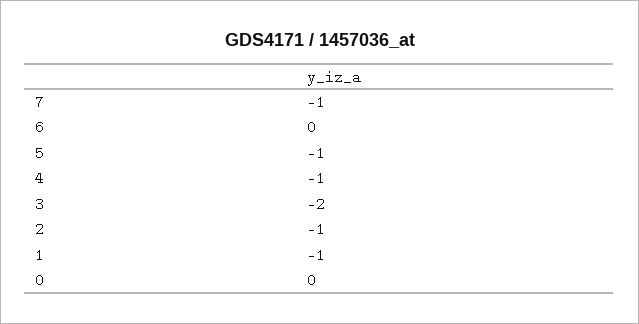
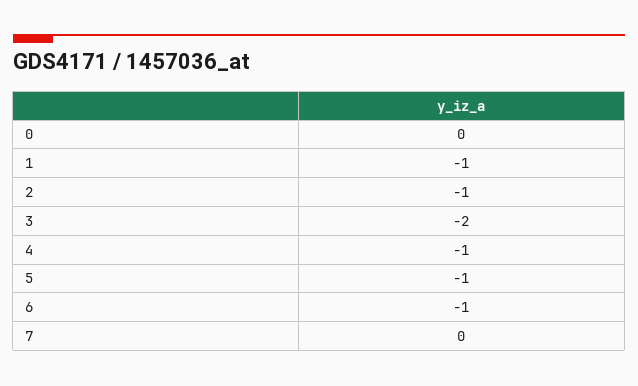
7: -1 -> 0
6: 0 -> -1

